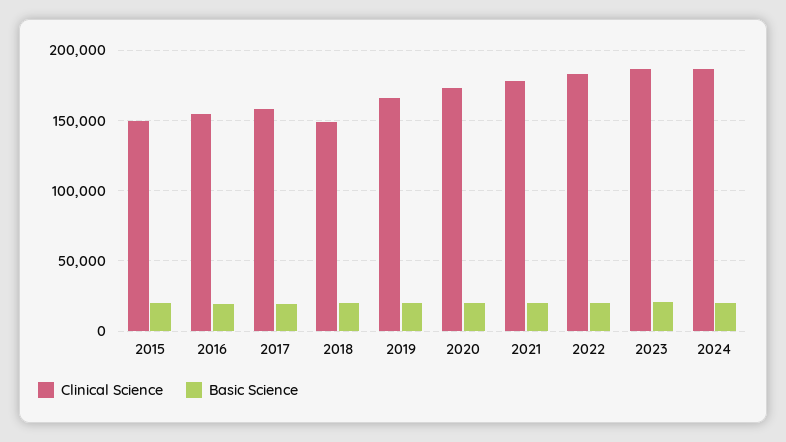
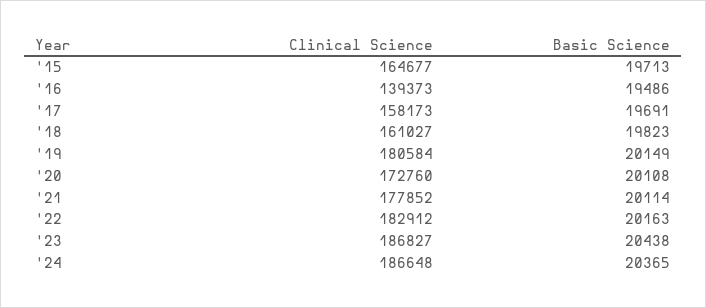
Clinical Science, 2015: 150000 -> 164677
Clinical Science, 2016: 155000 -> 139373
Clinical Science, 2018: 150000 -> 161027
Clinical Science, 2019: 165000 -> 180584

